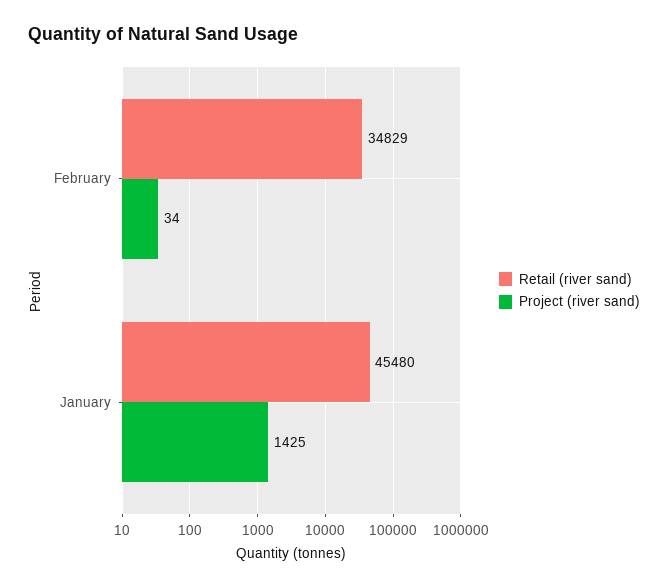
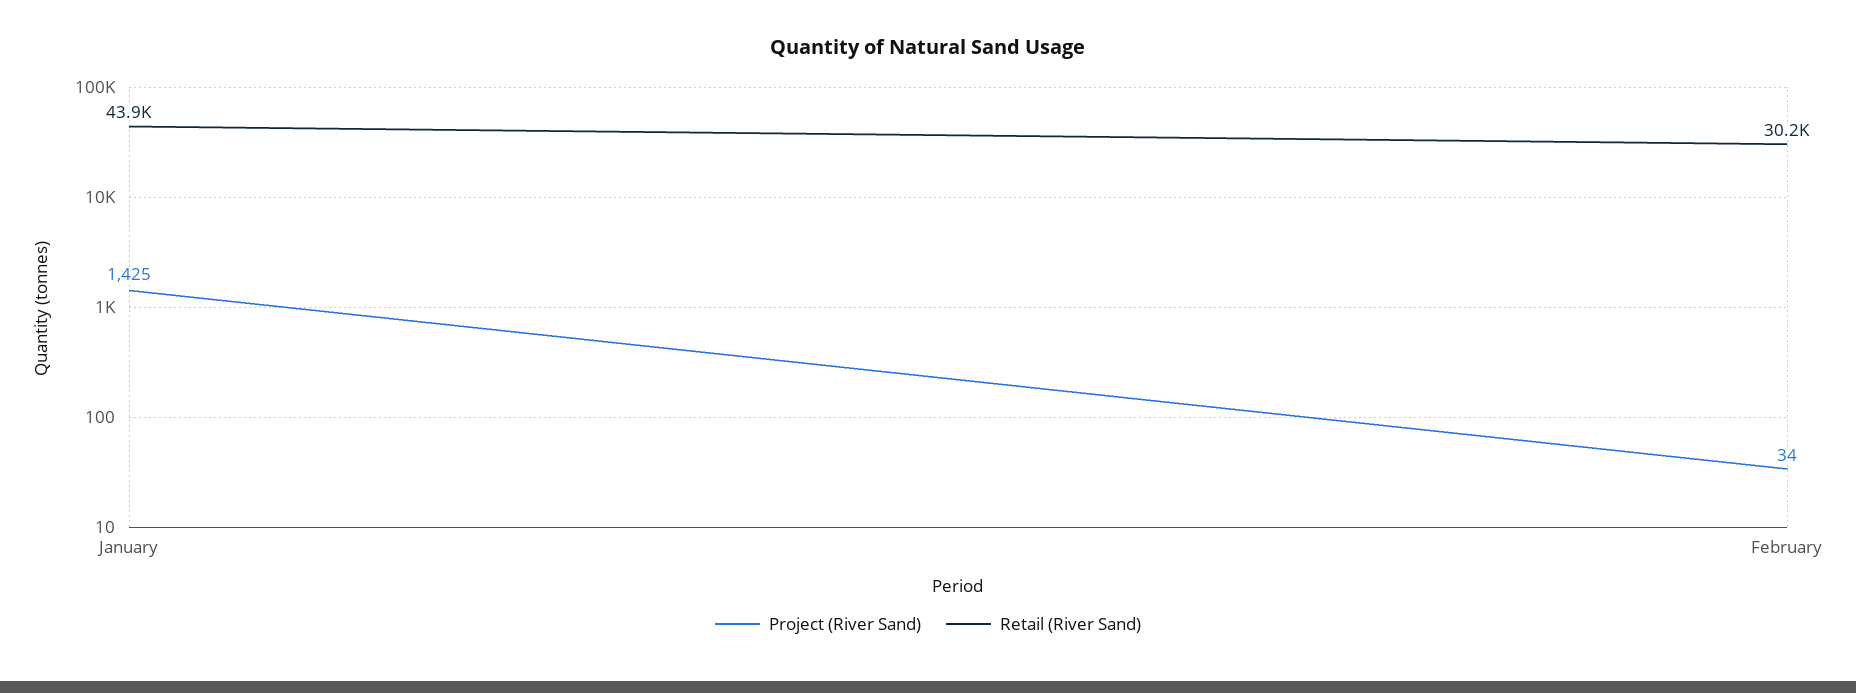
Retail (river sand), February: 34829 -> 30200
Retail (river sand), January: 45480 -> 43900

